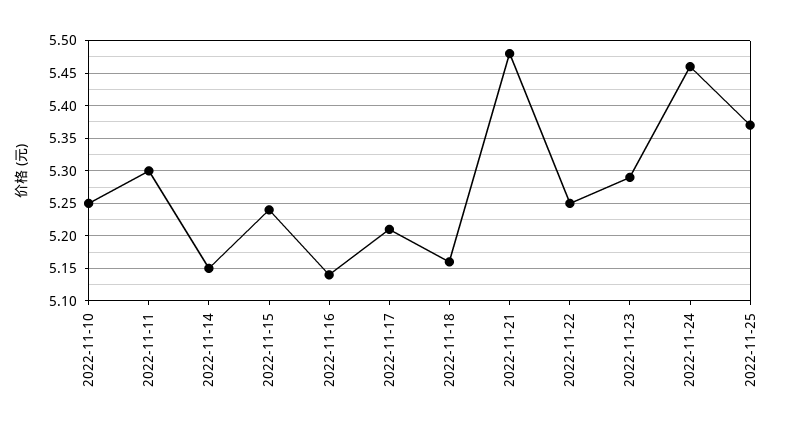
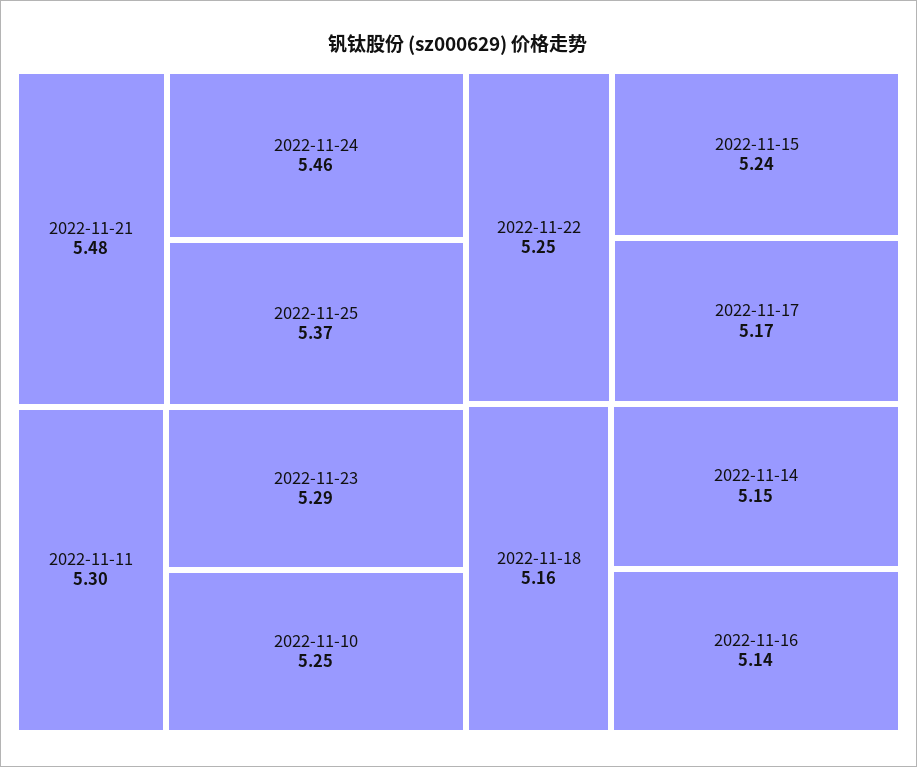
2022-11-17: 5.21 -> 5.17

